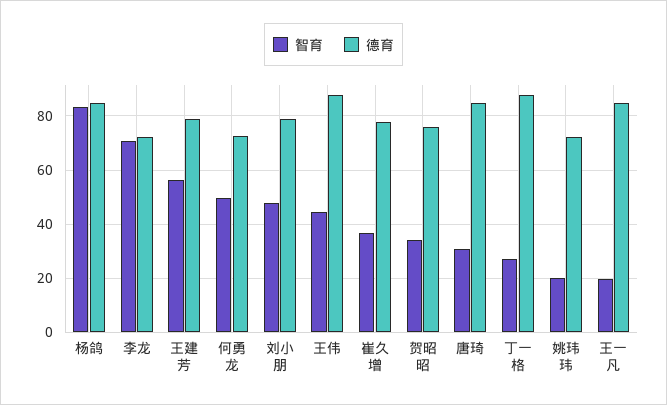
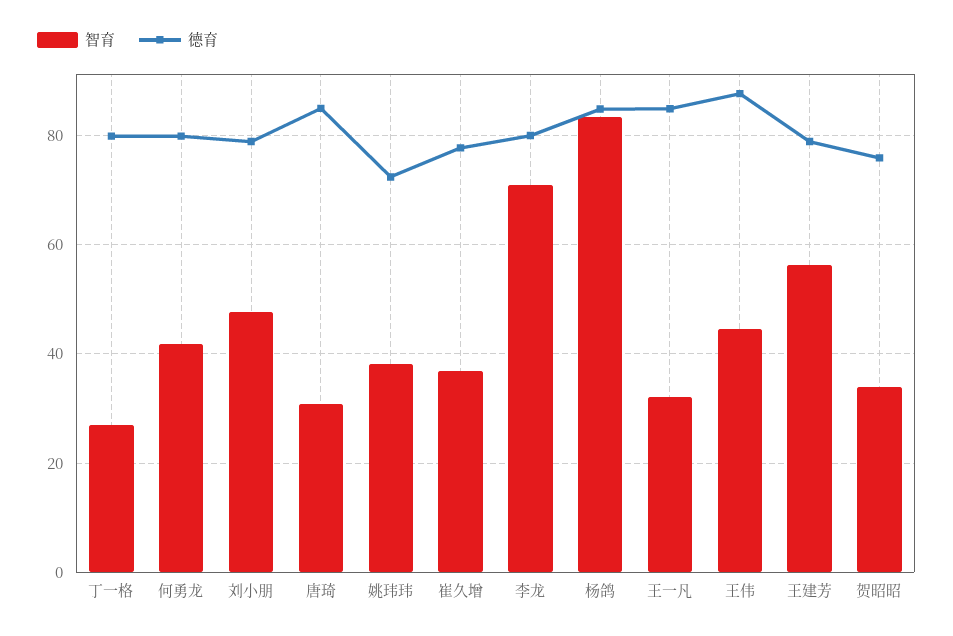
德育, 李龙: 72.5 -> 80
智育, 何勇龙: 50 -> 42
德育, 何勇龙: 72.5 -> 80
德育, 丁一格: 87.5 -> 80
智育, 姚玮玮: 20 -> 38
智育, 王一凡: 20 -> 32

